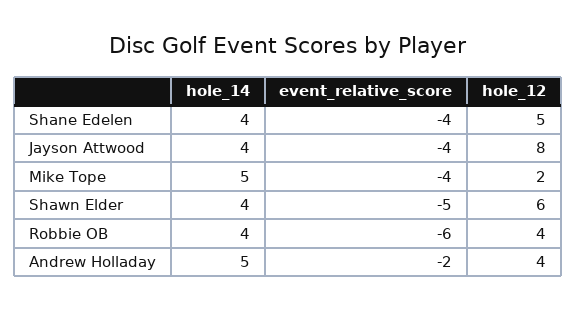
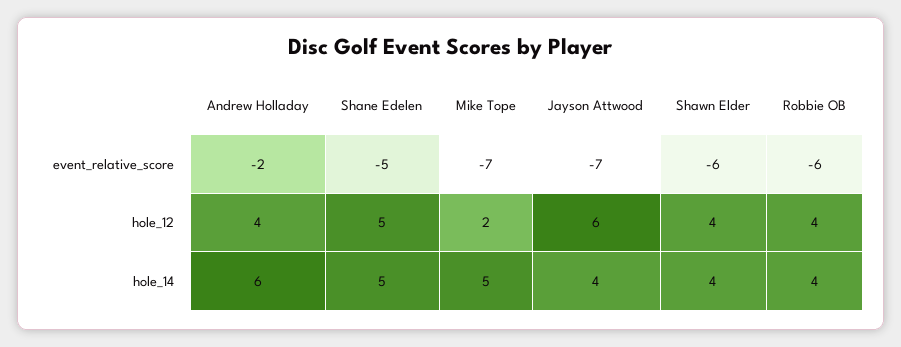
hole_14, Shane Edelen: 4 -> 5
event_relative_score, Shane Edelen: -4 -> -5
event_relative_score, Jayson Attwood: -4 -> -7
hole_12, Jayson Attwood: 8 -> 6
event_relative_score, Mike Tope: -4 -> -7
event_relative_score, Shawn Elder: -5 -> -6
hole_12, Shawn Elder: 6 -> 4
hole_14, Andrew Holladay: 5 -> 6

